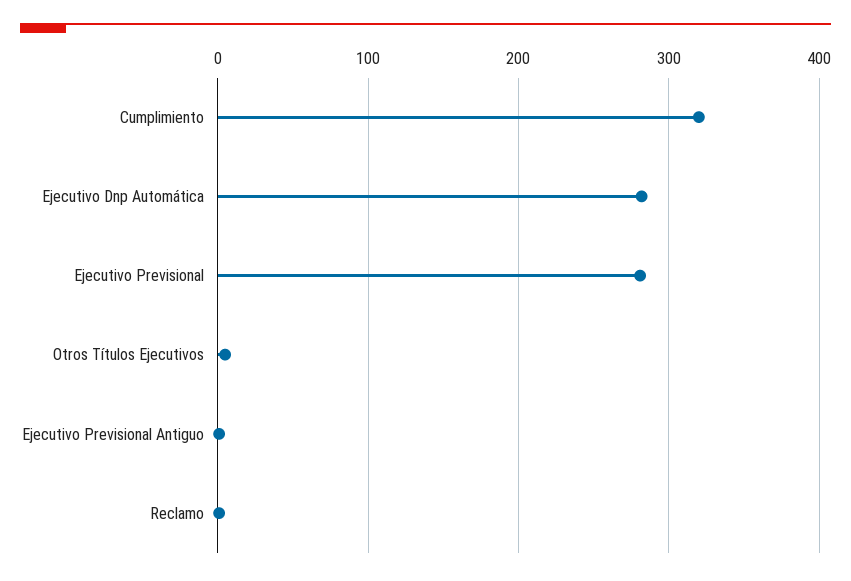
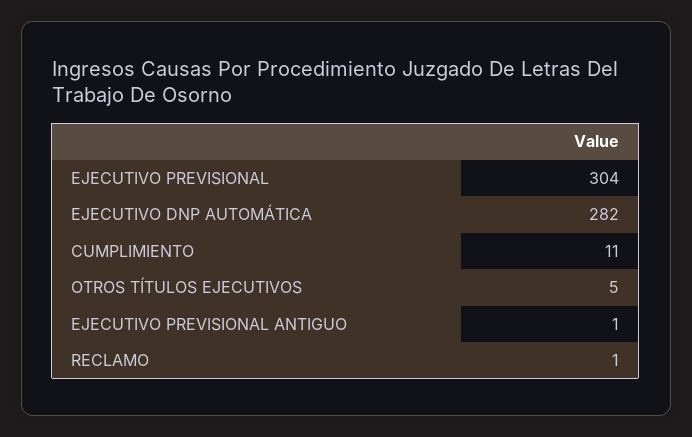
Cumplimiento: 320 -> 11
Ejecutivo Previsional: 280 -> 304

